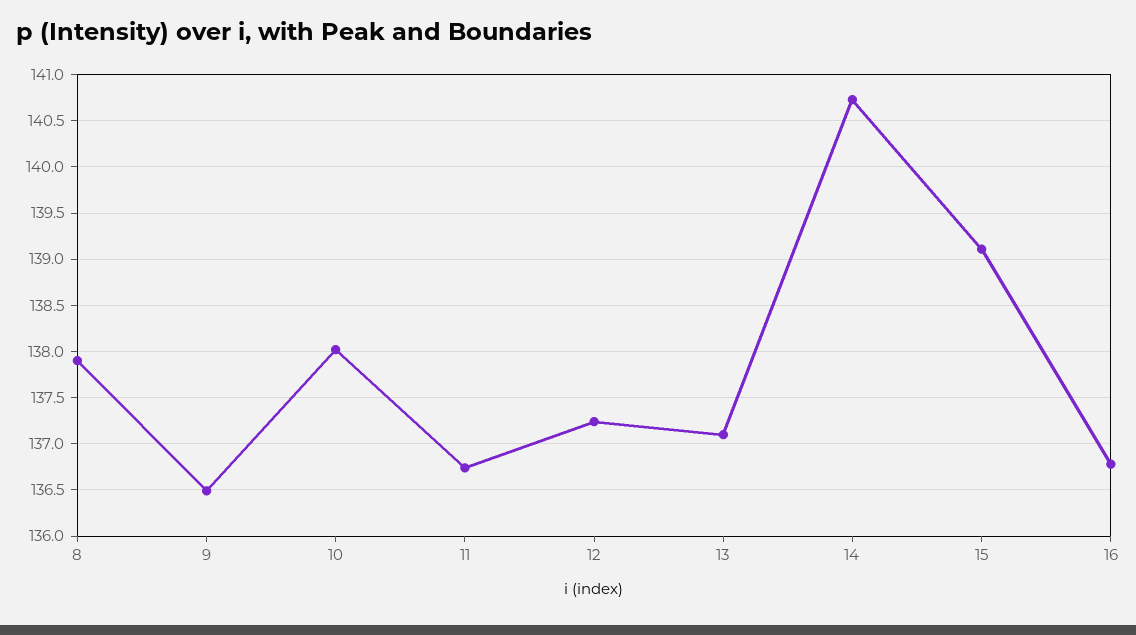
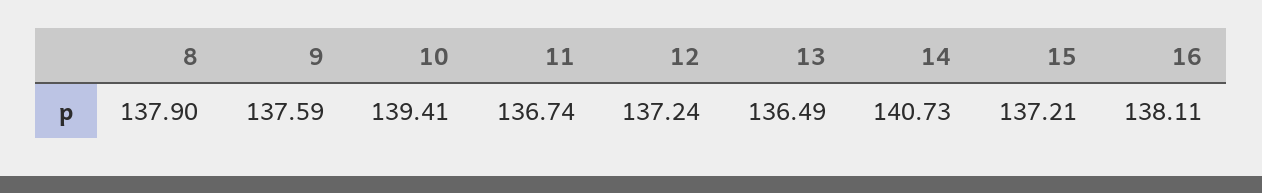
9: 136.5 -> 137.59
10: 138 -> 139.41
13: 137.1 -> 136.49
15: 139.1 -> 137.21
16: 136.8 -> 138.11

